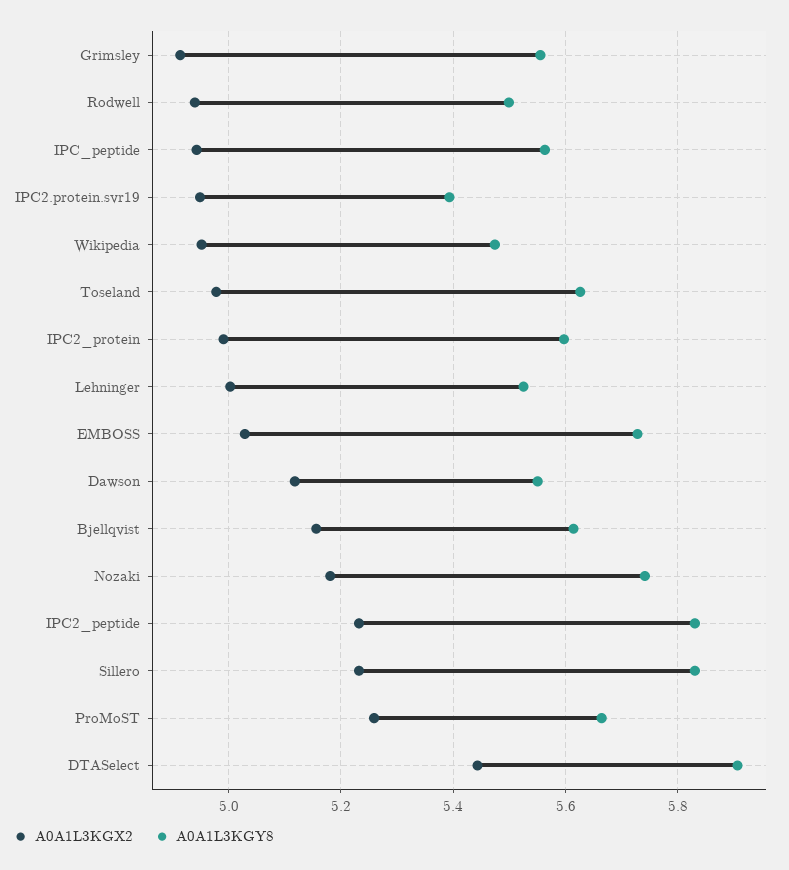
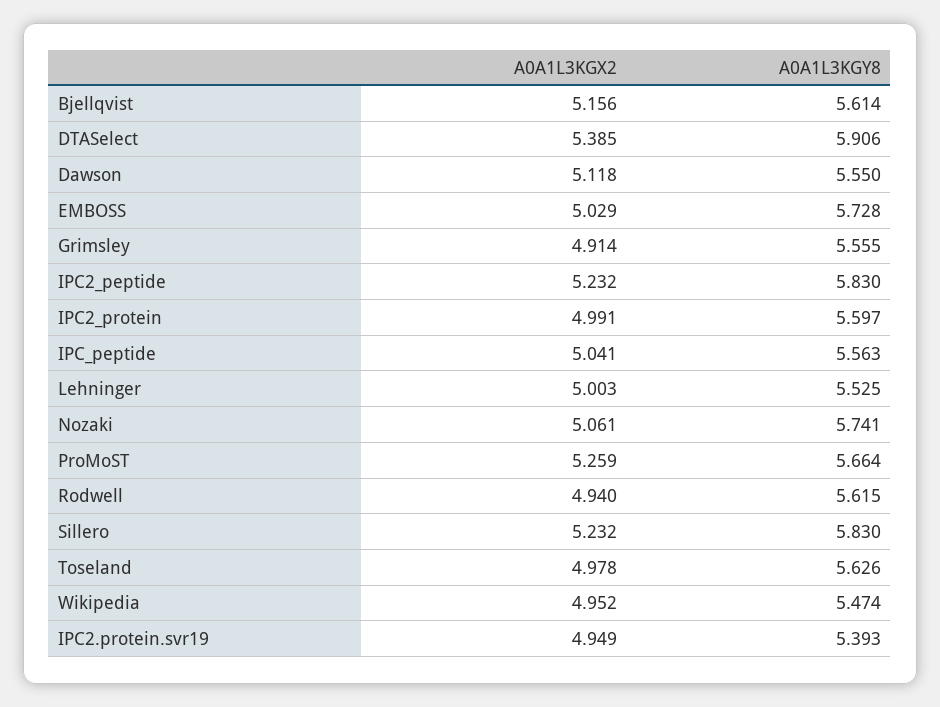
A0A1L3KGY8, Rodwell: 5.5 -> 5.615
A0A1L3KGX2, IPC_peptide: 4.94 -> 5.041
A0A1L3KGX2, Nozaki: 5.18 -> 5.061
A0A1L3KGX2, DTASelect: 5.44 -> 5.385

